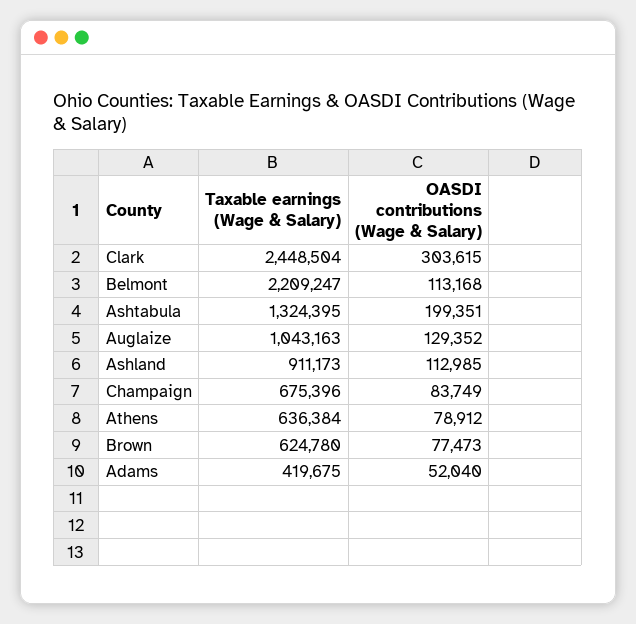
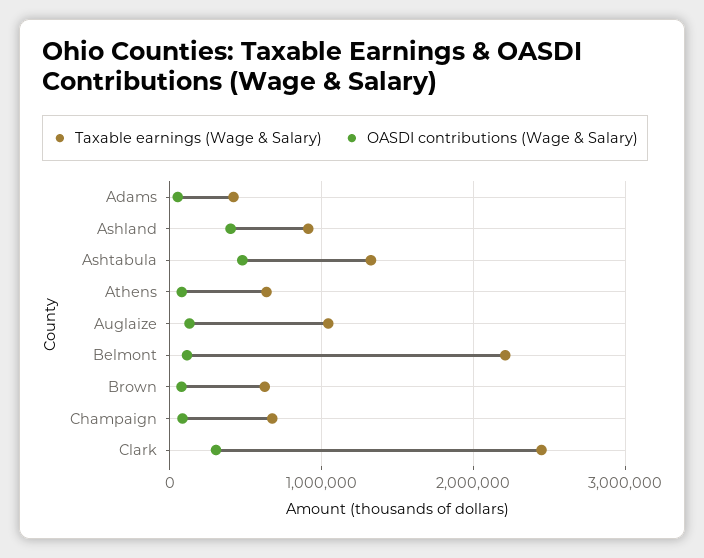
OASDI contributions (Wage & Salary), Ashtabula: 199351 -> 500000
OASDI contributions (Wage & Salary), Ashland: 112985 -> 400000

